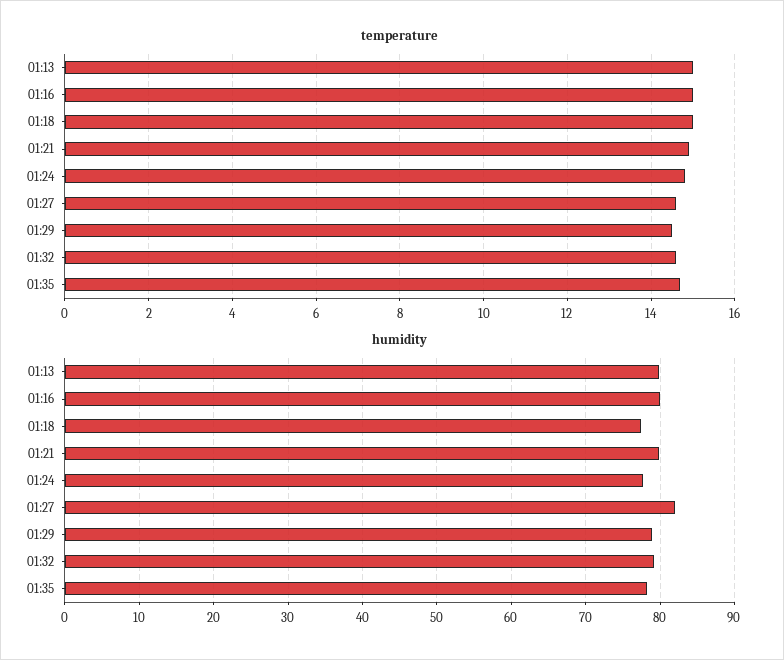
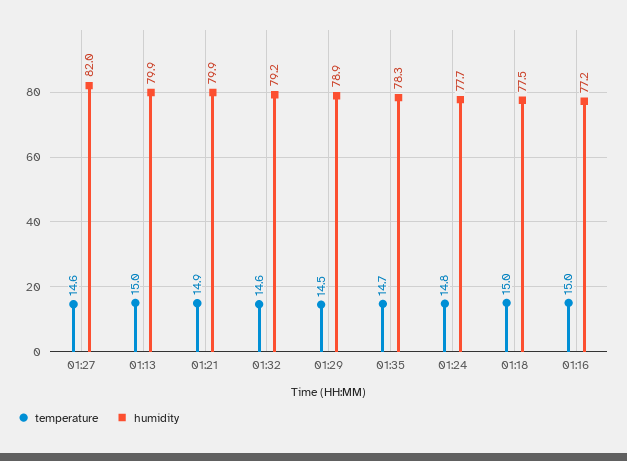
humidity, 01:16: 80 -> 77.2

